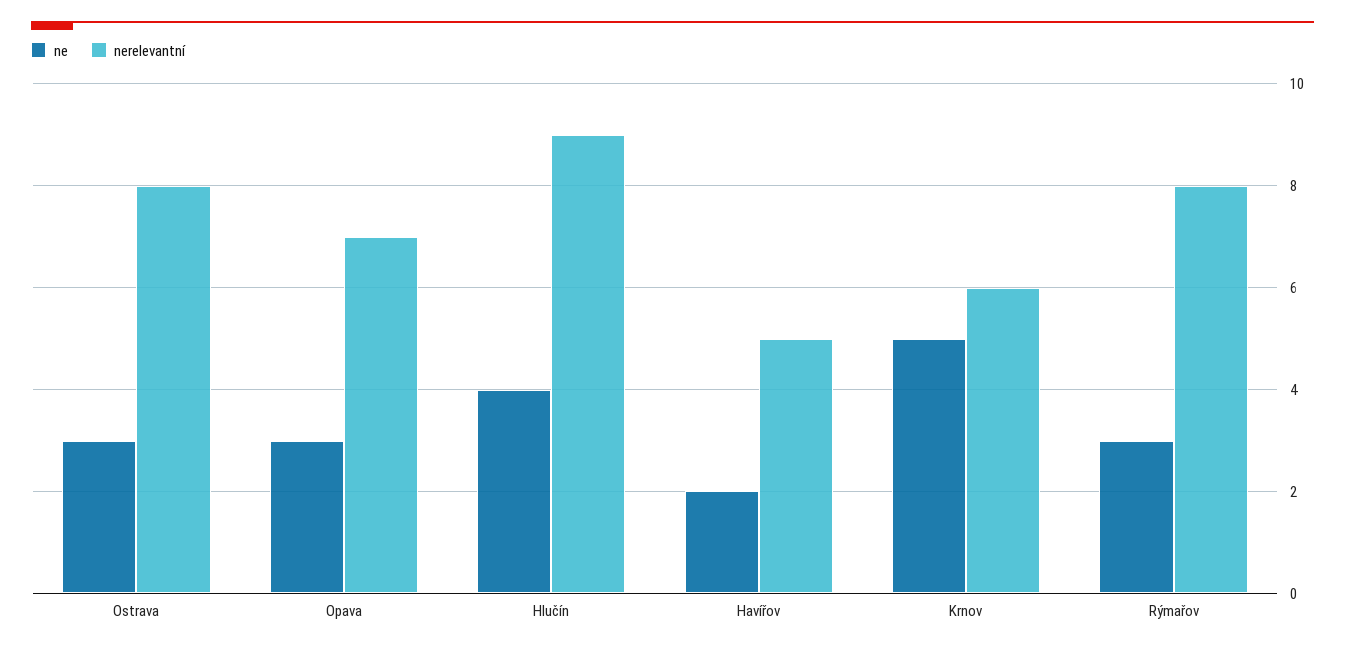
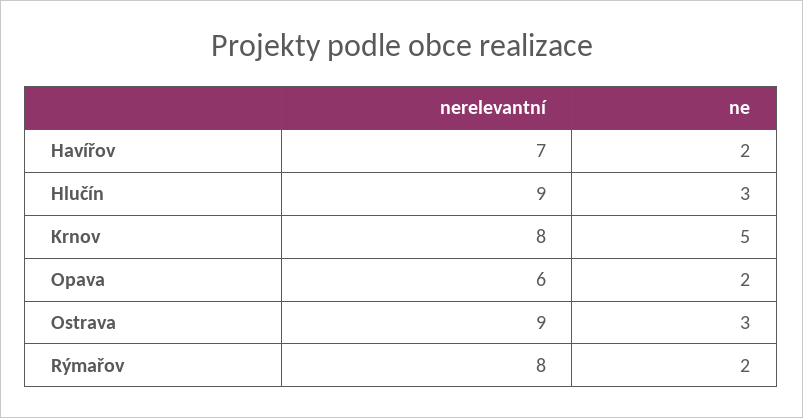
nerelevantní, Ostrava: 8 -> 9
ne, Opava: 3 -> 2
nerelevantní, Opava: 7 -> 6
ne, Hlučín: 4 -> 3
nerelevantní, Havířov: 5 -> 7
nerelevantní, Krnov: 6 -> 8
ne, Rýmařov: 3 -> 2

